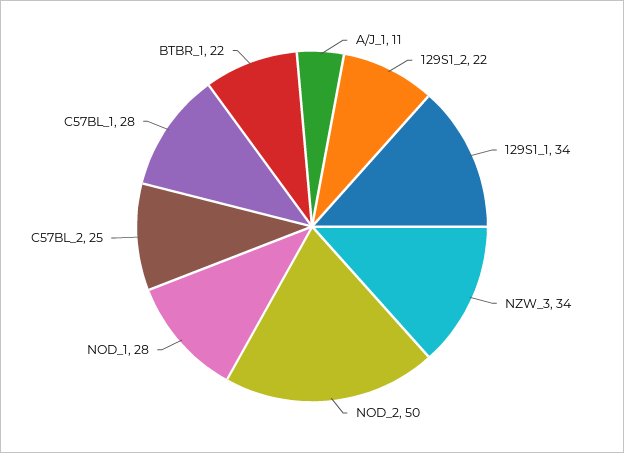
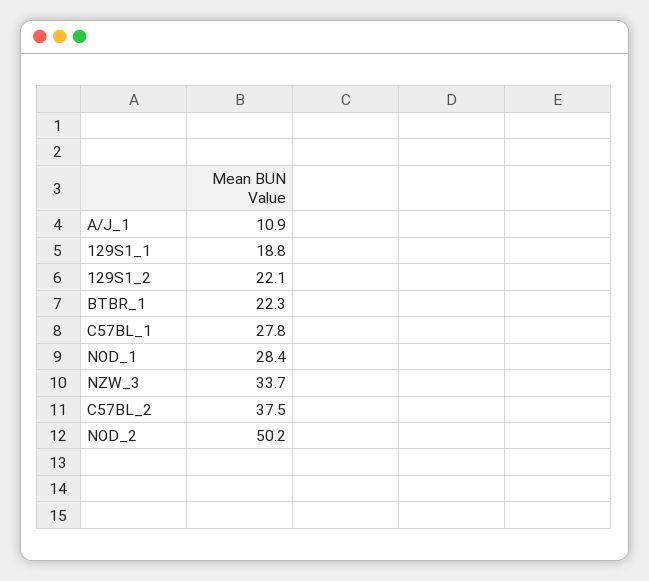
129S1_1: 34 -> 18.8
C57BL_2: 25 -> 37.5

